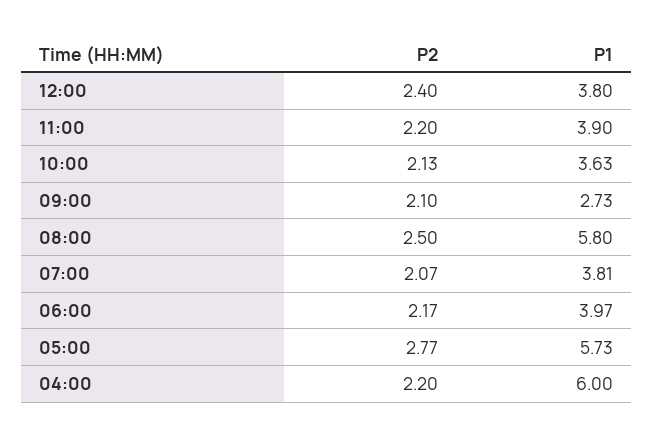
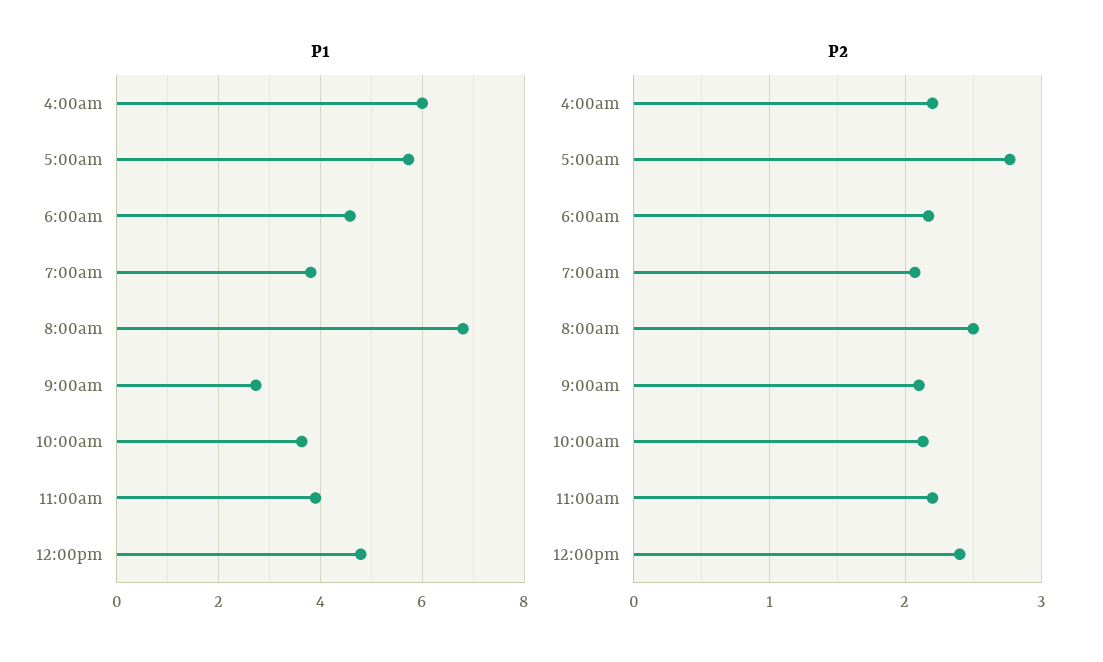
P1, 12:00: 3.8 -> 4.8
P1, 08:00: 5.8 -> 6.8
P1, 06:00: 3.97 -> 4.6

